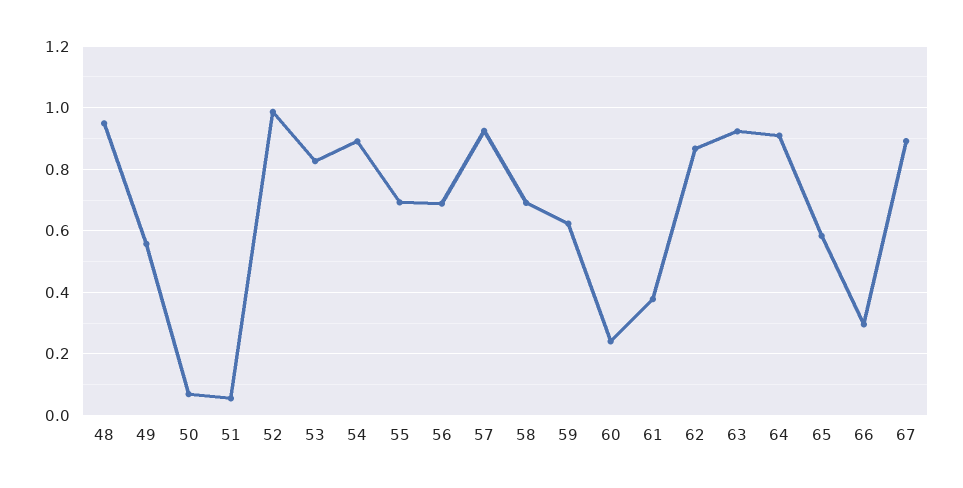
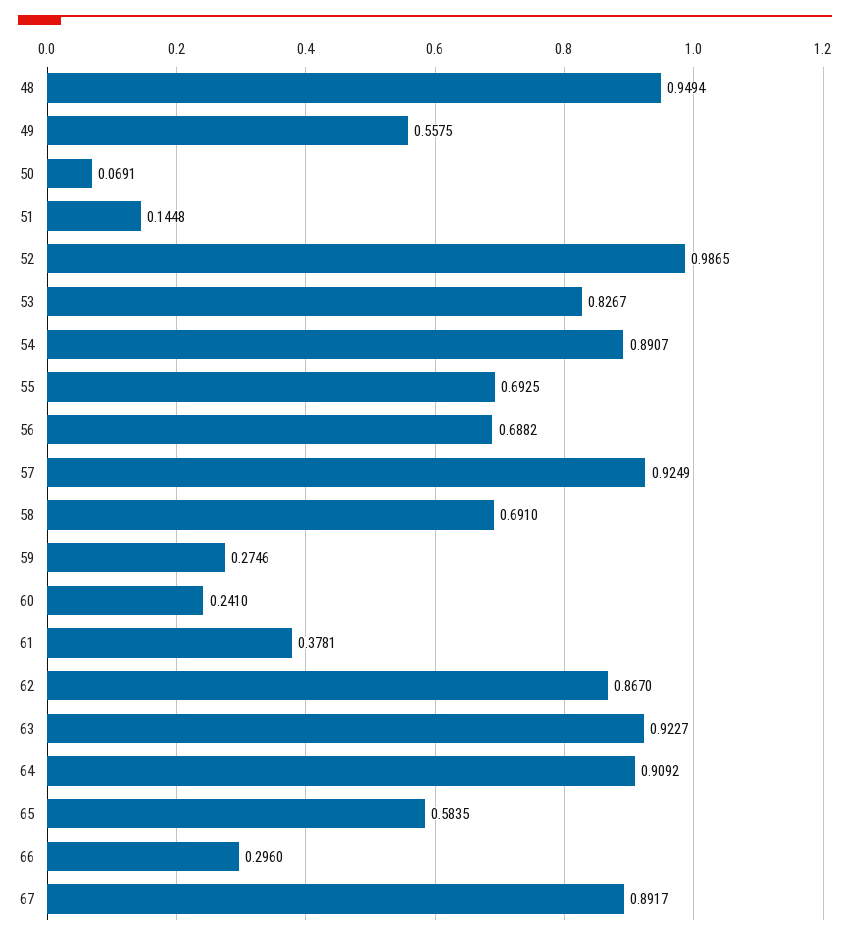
51: 0.06 -> 0.1448
59: 0.62 -> 0.2746

